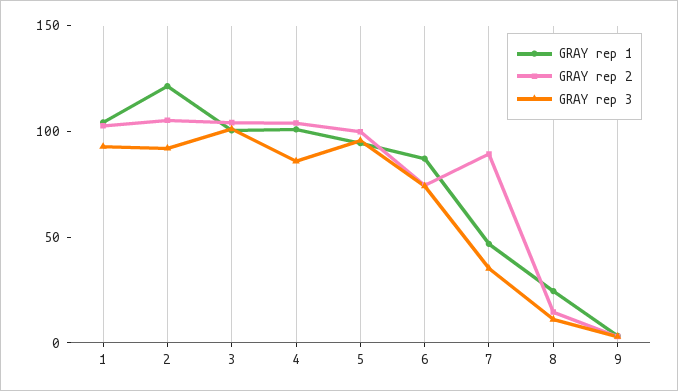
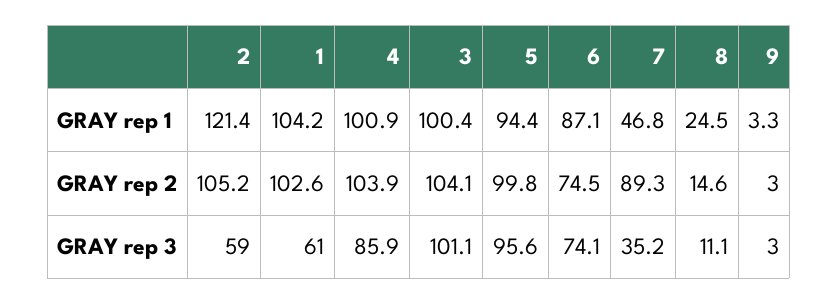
GRAY rep 3, 1: 90 -> 61
GRAY rep 3, 2: 90 -> 59

